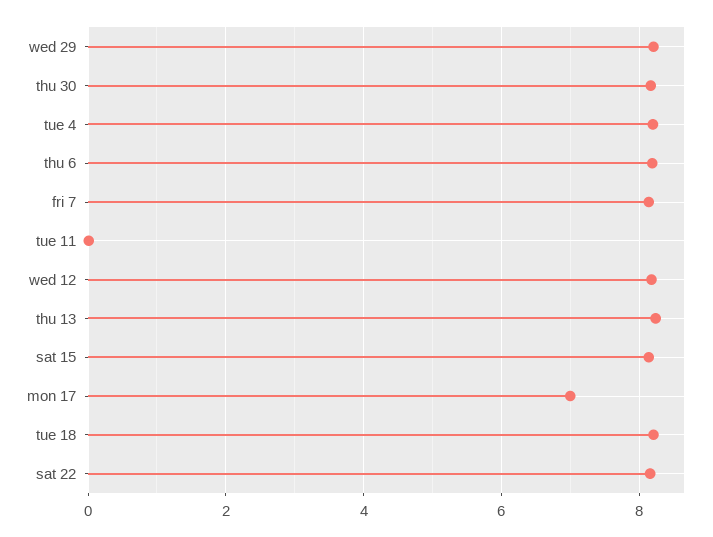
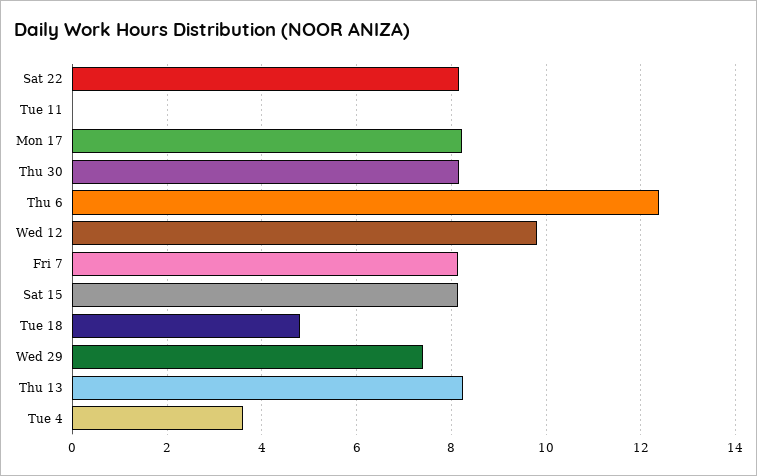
wed 29: 8.2 -> 7.4
tue 4: 8.2 -> 3.6
thu 6: 8.2 -> 12.4
wed 12: 8.2 -> 9.8
mon 17: 7 -> 8.2
tue 18: 8.2 -> 4.8

